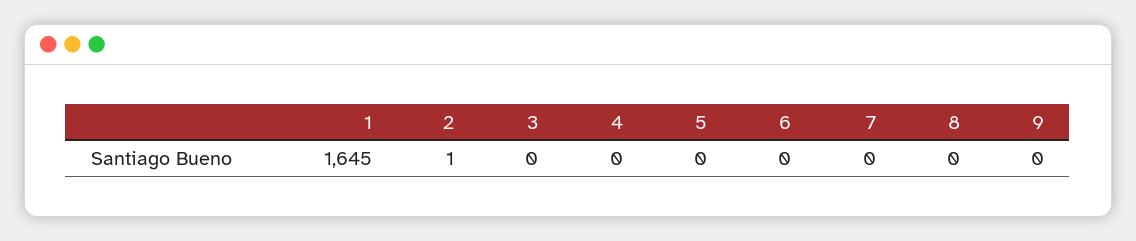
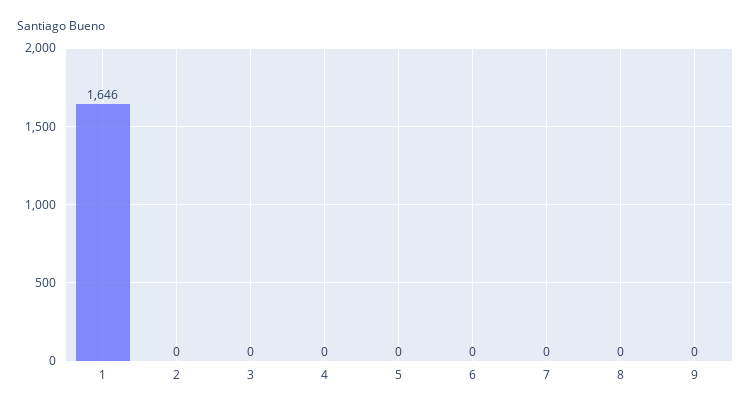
1: 1645 -> 1646
2: 1 -> 0

